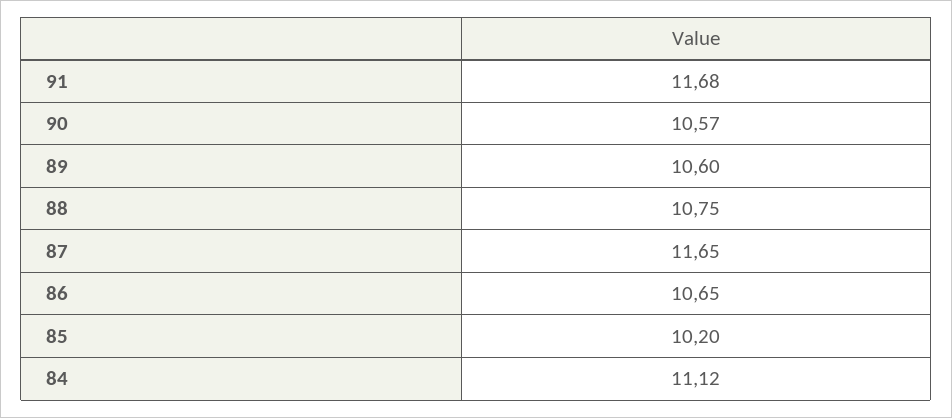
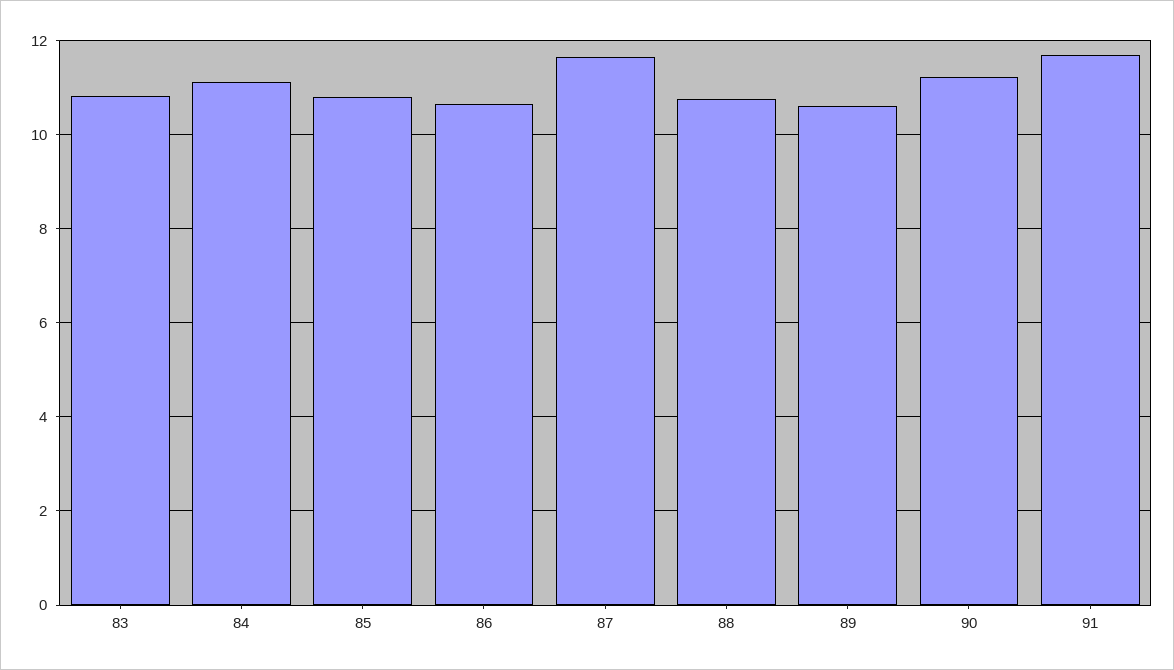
90: 10.57 -> 11.2
85: 10.2 -> 10.8
83: none -> 10.8

